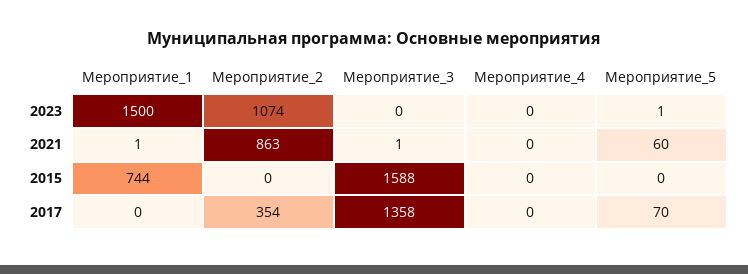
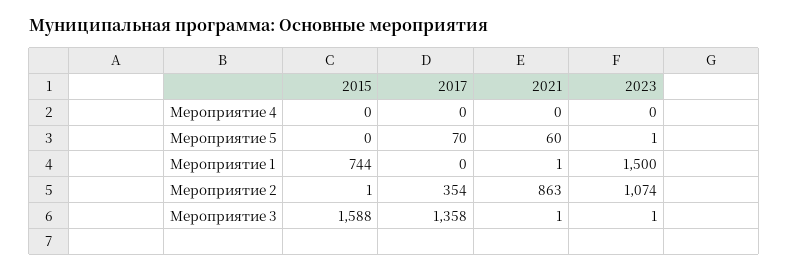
Мероприятие_3, 2023: 0 -> 1
Мероприятие_2, 2015: 0 -> 1

